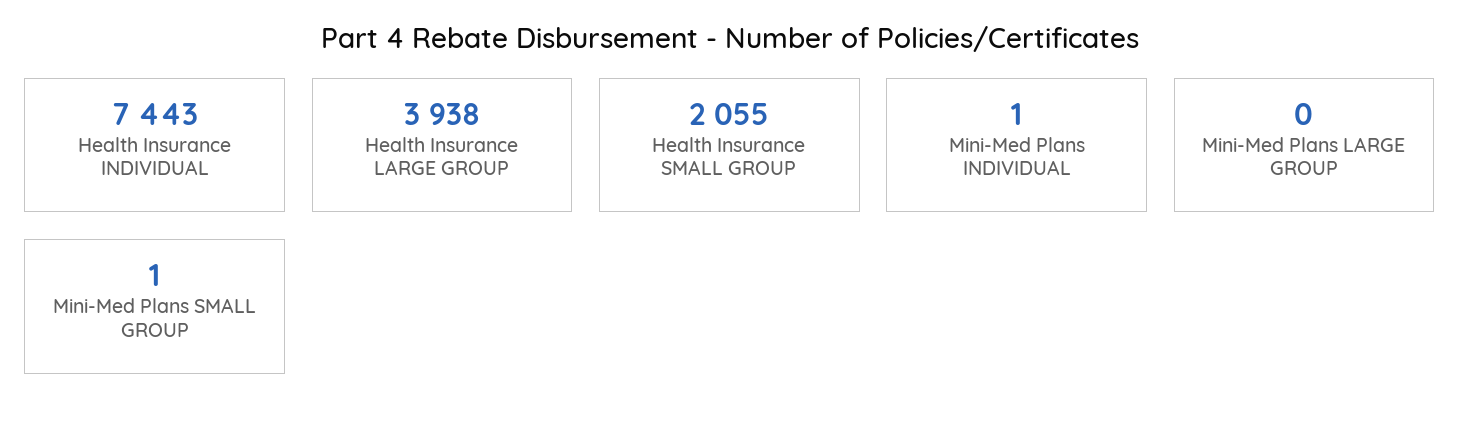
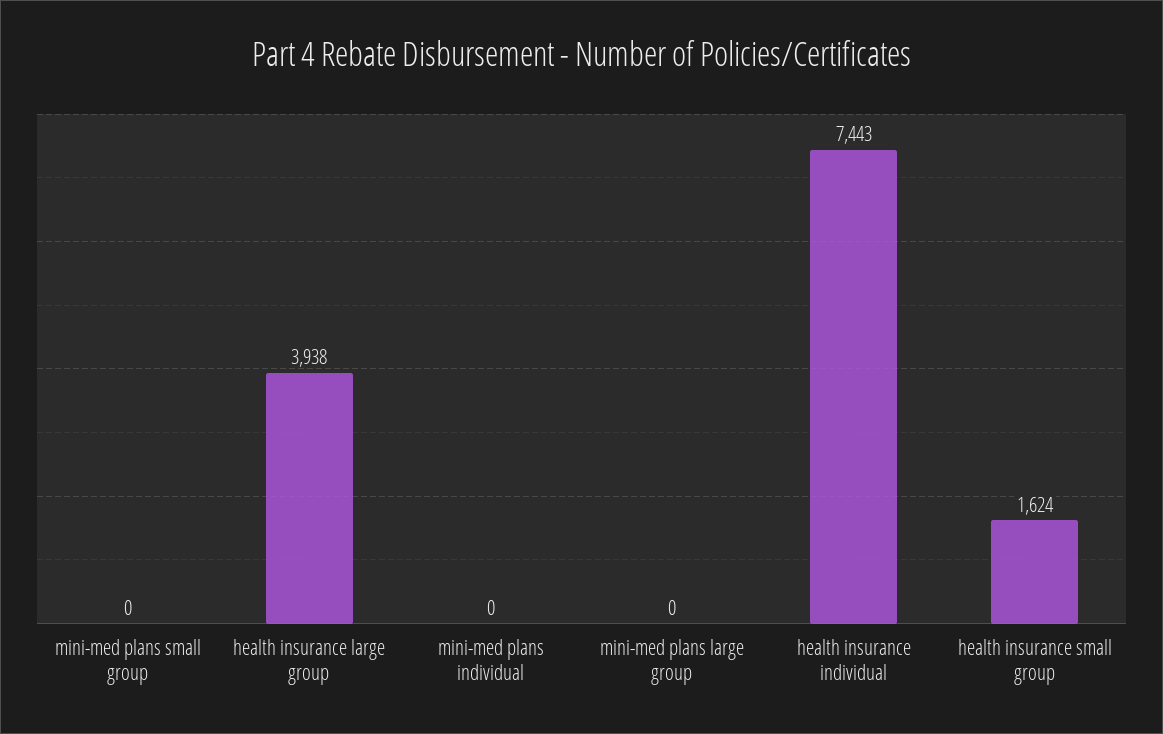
Health Insurance SMALL GROUP: 2055 -> 1624
Mini-Med Plans INDIVIDUAL: 1 -> 0
Mini-Med Plans SMALL GROUP: 1 -> 0

